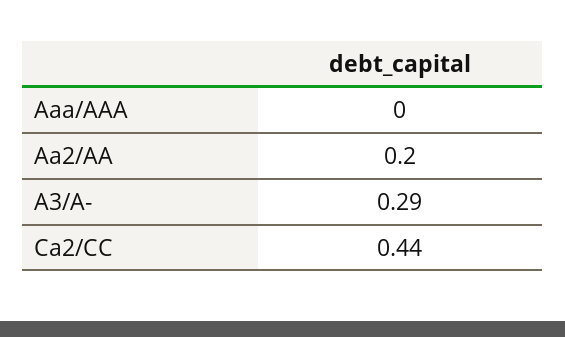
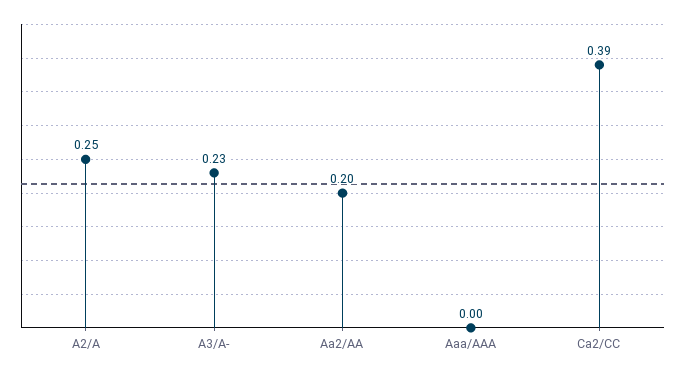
A3/A-: 0.29 -> 0.23
Ca2/CC: 0.44 -> 0.39
A2/A: none -> 0.25

